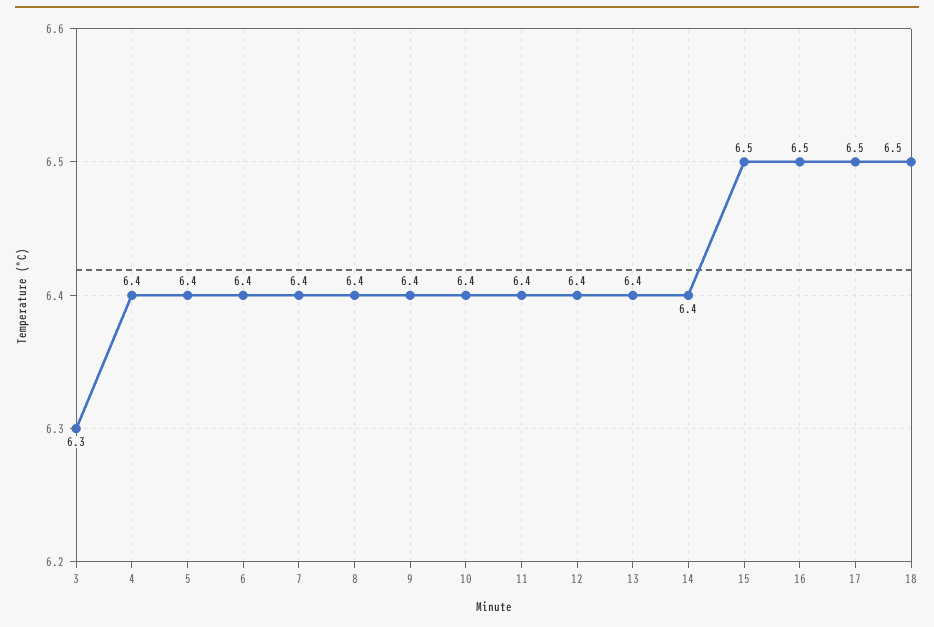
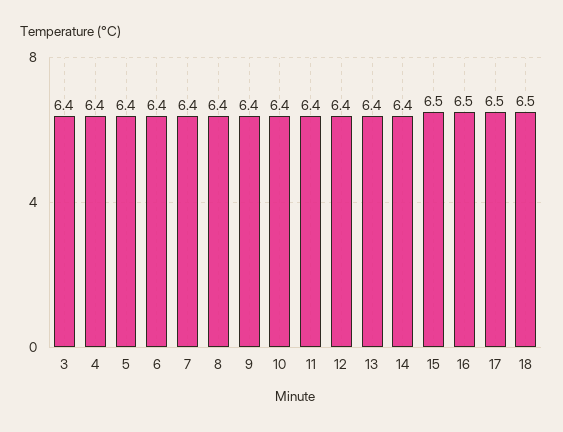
3: 6.3 -> 6.4

